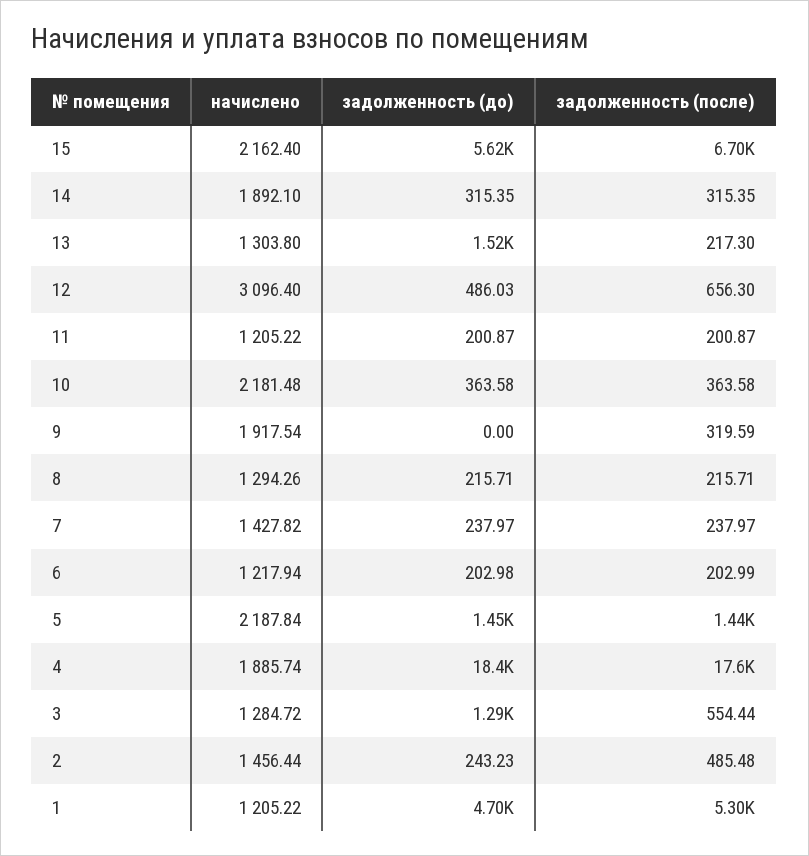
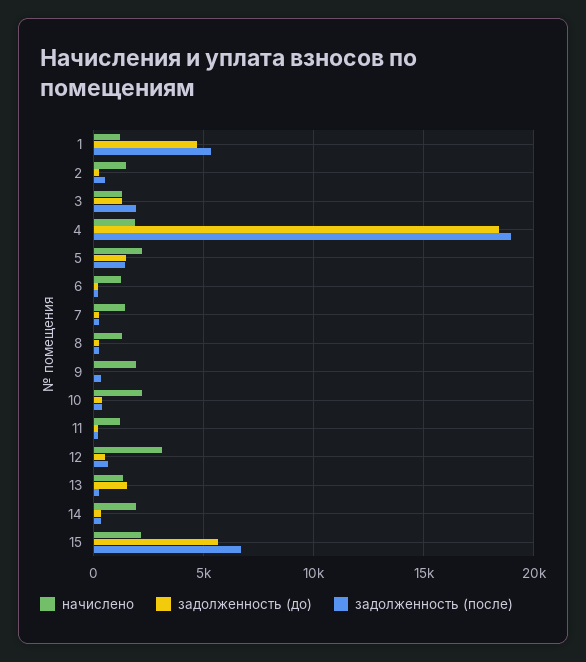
задолженность (после), 4: 17600 -> 19000
задолженность (после), 3: 554.44 -> 2000

